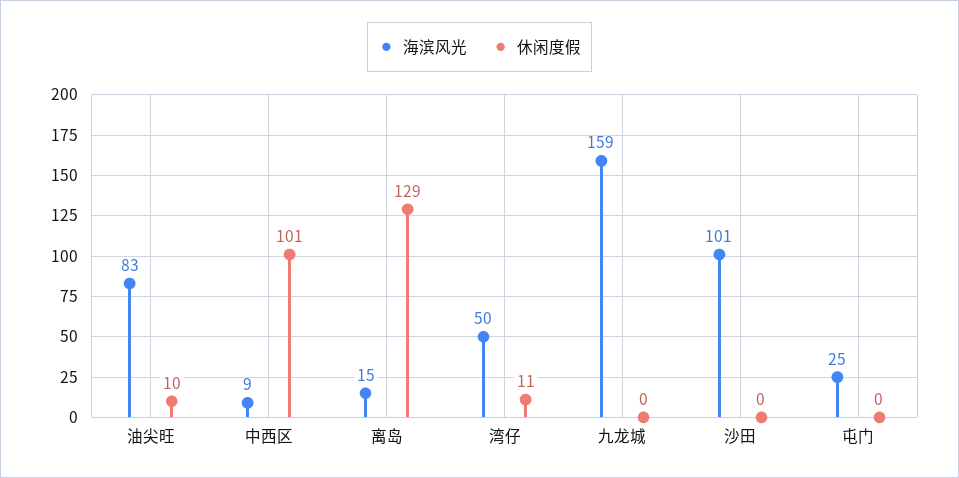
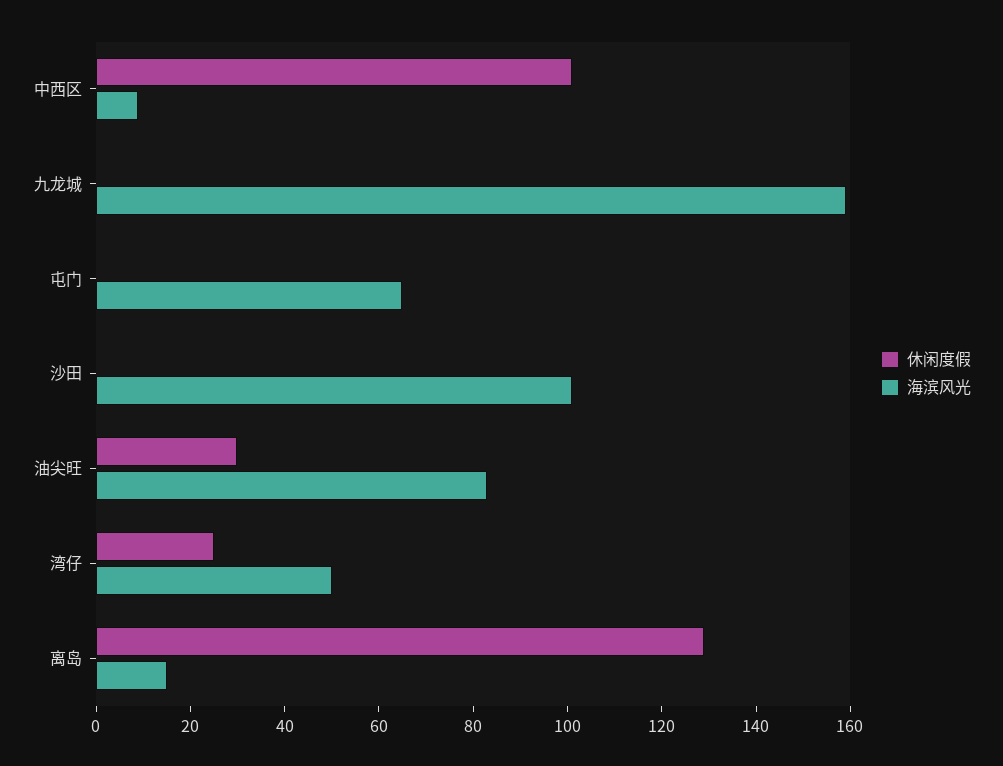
休闲度假, 油尖旺: 10 -> 30
休闲度假, 湾仔: 11 -> 25
海滨风光, 屯门: 25 -> 65

